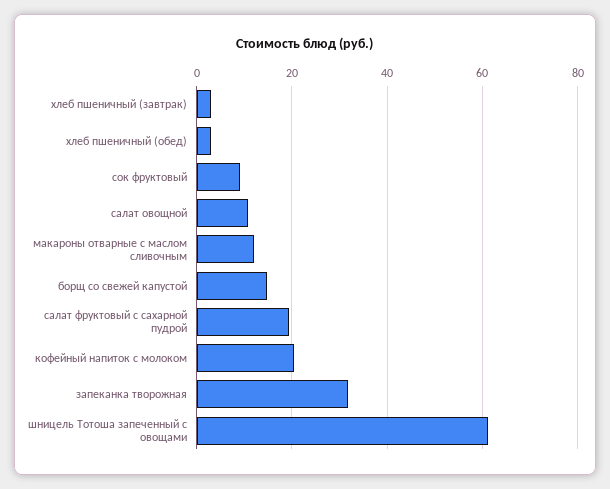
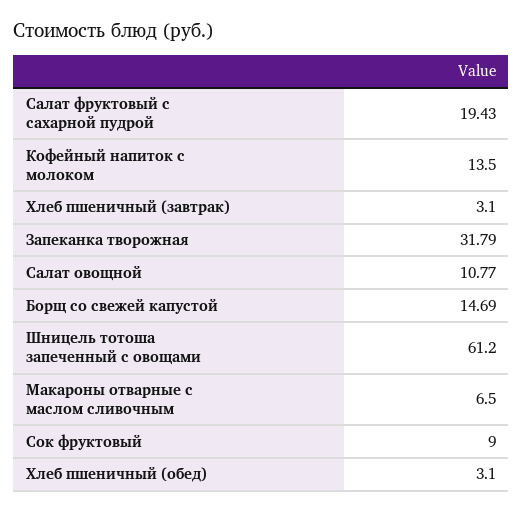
макароны отварные с маслом сливочным: 12 -> 6.5
кофейный напиток с молоком: 20 -> 13.5

